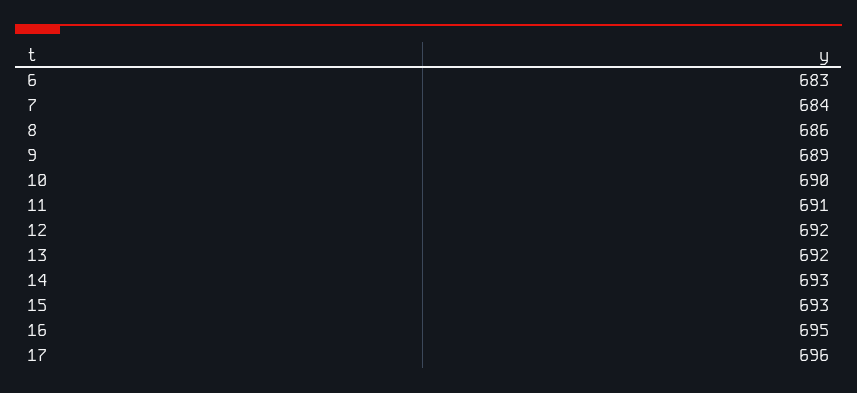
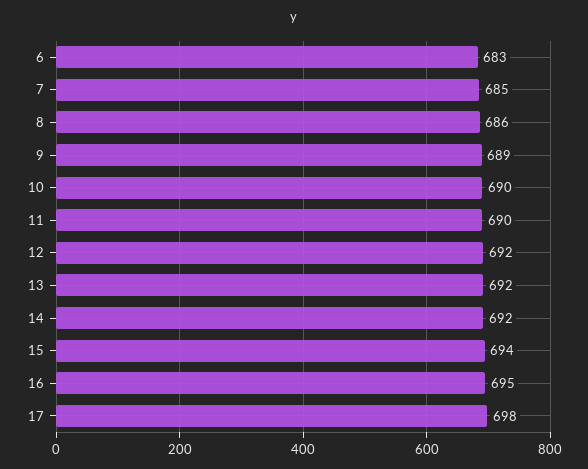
7: 684 -> 685
11: 691 -> 690
14: 693 -> 692
15: 693 -> 694
17: 696 -> 698

